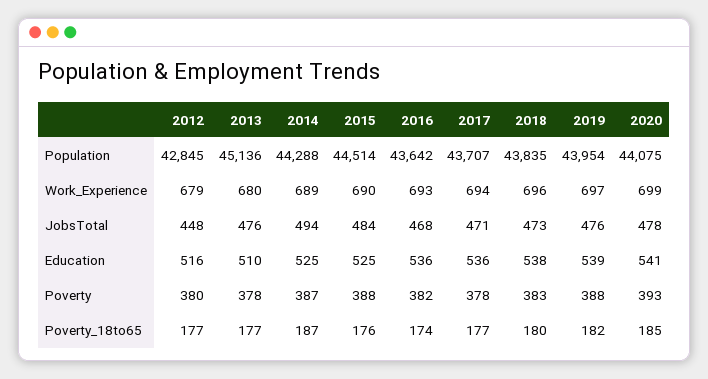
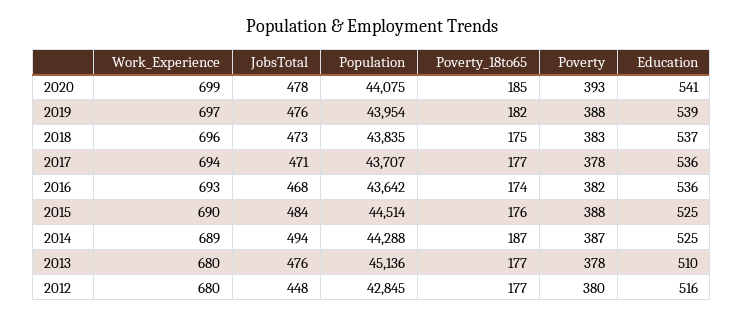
2012, Work_Experience: 679 -> 680
2018, Education: 538 -> 537
2018, Poverty_18to65: 180 -> 175

